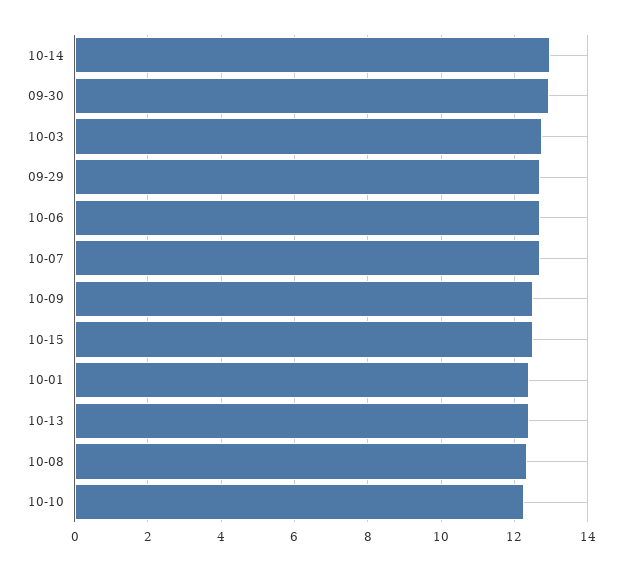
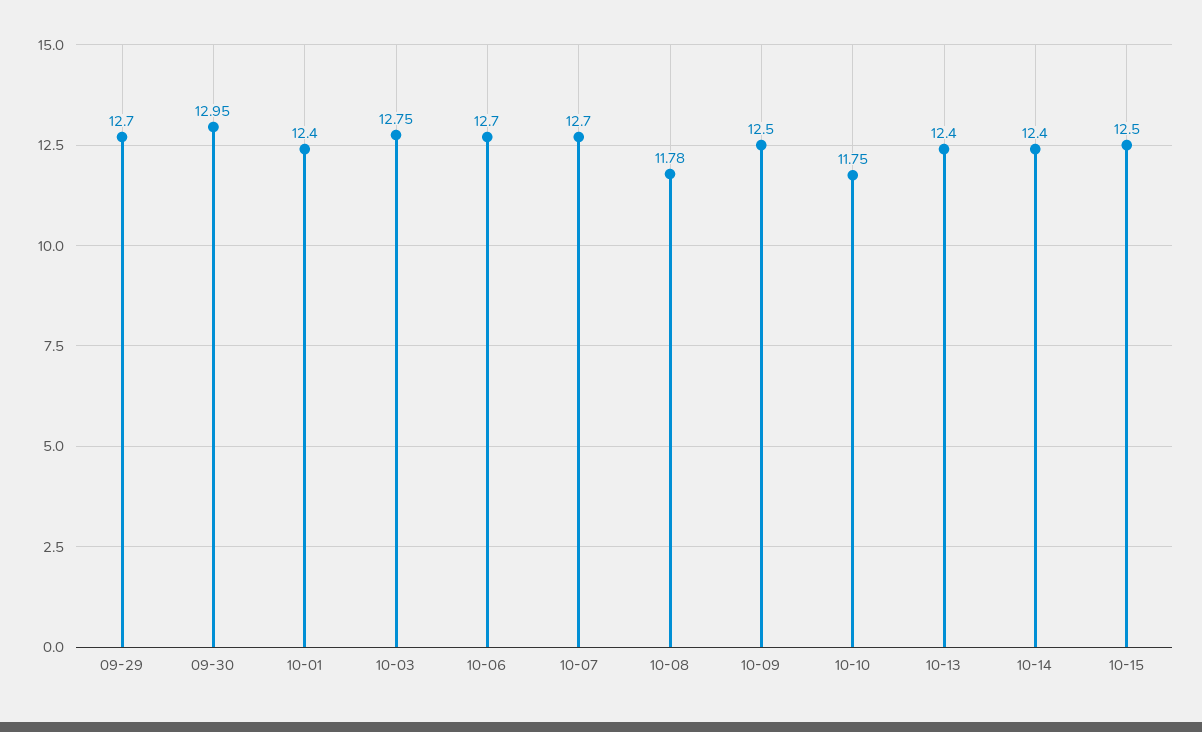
10-14: 13 -> 12.4
10-08: 12.4 -> 11.78
10-10: 12.2 -> 11.75

